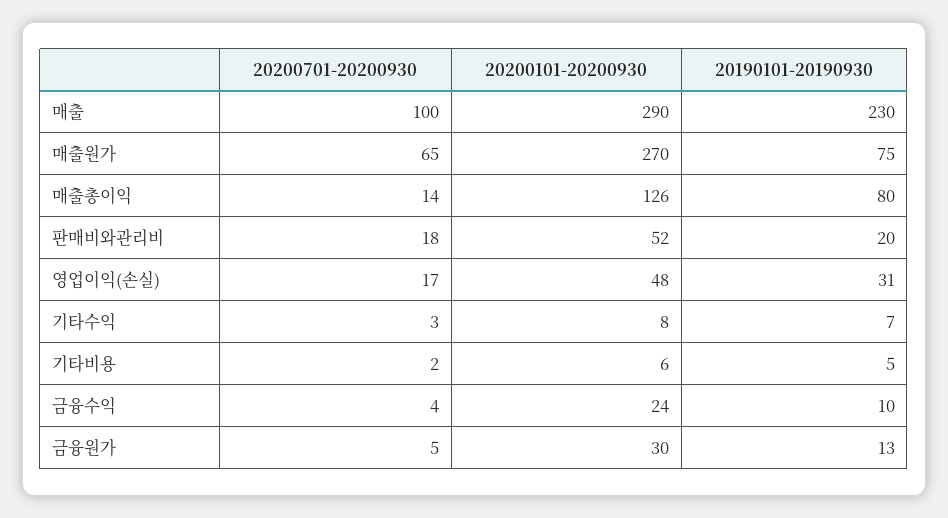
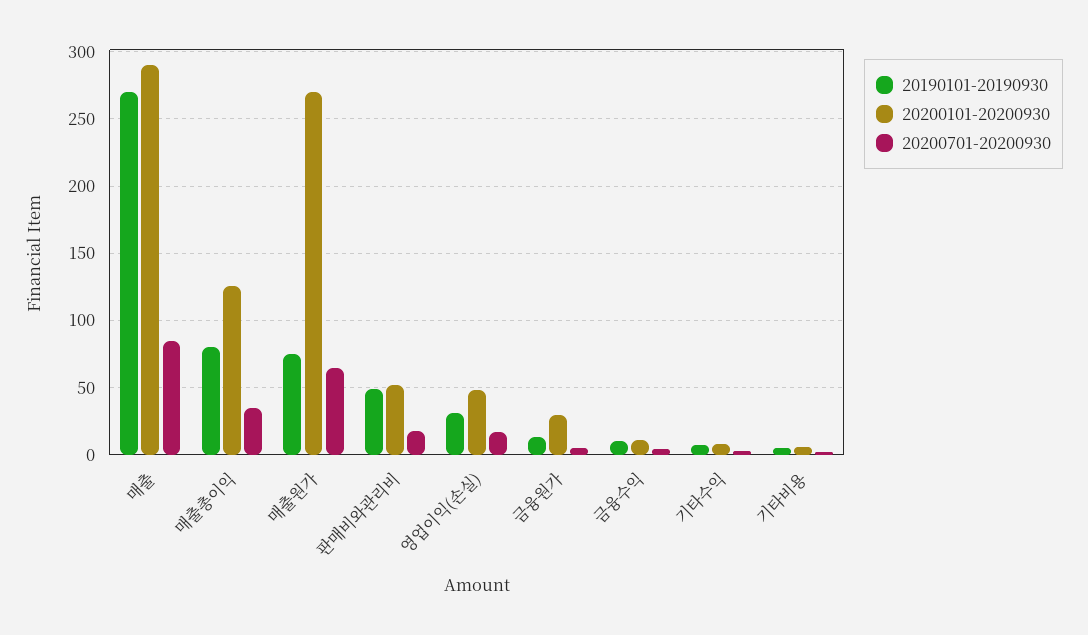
20200701-20200930, 매출: 100 -> 85
20190101-20190930, 매출: 230 -> 270
20200701-20200930, 매출총이익: 14 -> 35
20190101-20190930, 판매비와관리비: 20 -> 50
20200101-20200930, 금융수익: 24 -> 10

